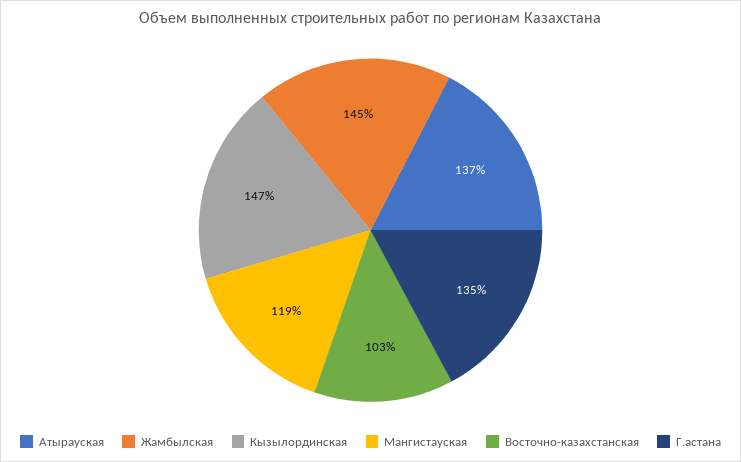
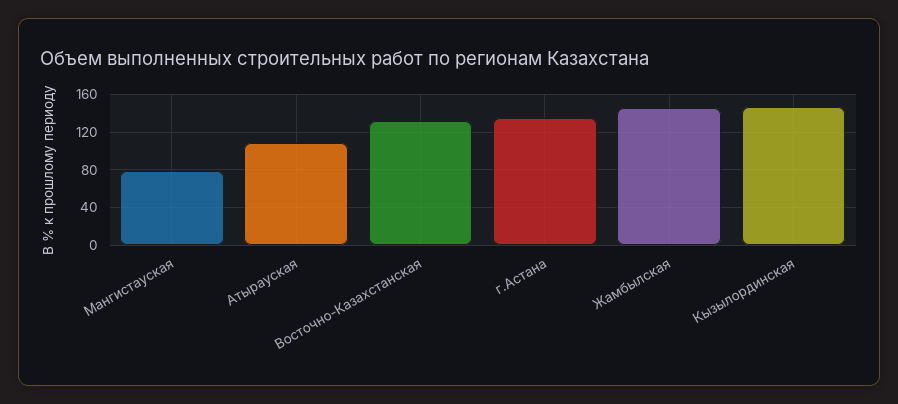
Атырауская: 137 -> 110
Мангистауская: 119 -> 80
Восточно-казахстанская: 103 -> 130

